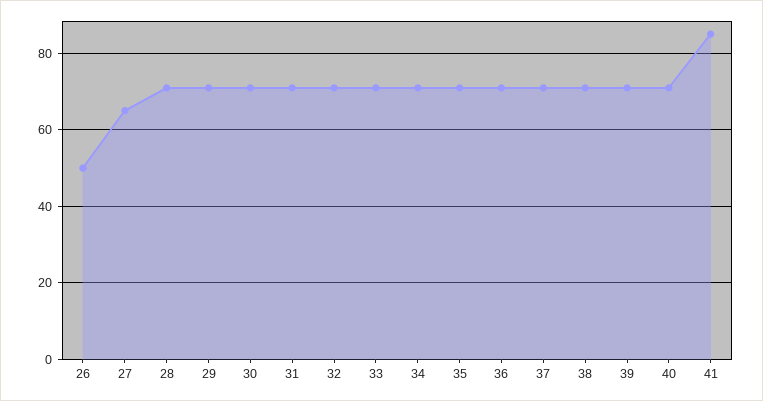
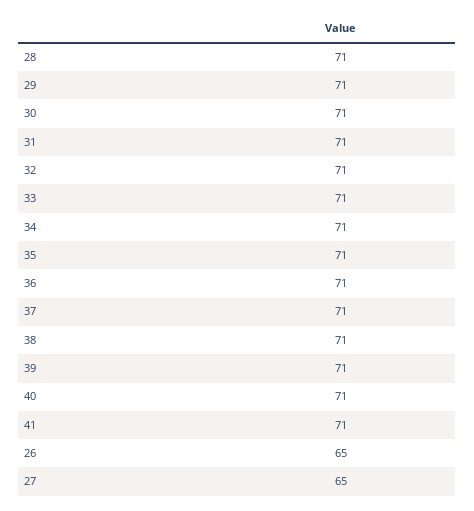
26: 50 -> 65
41: 85 -> 71

